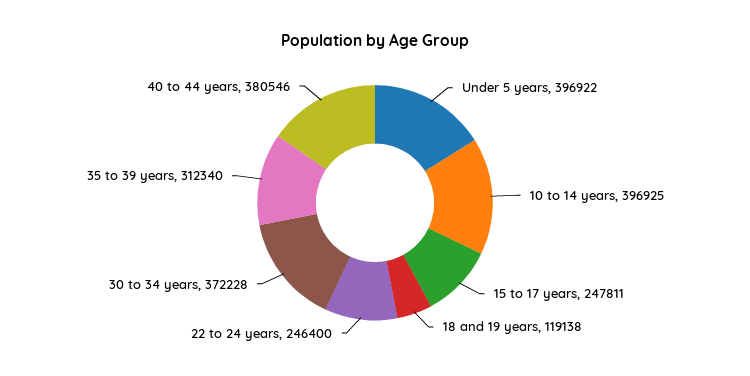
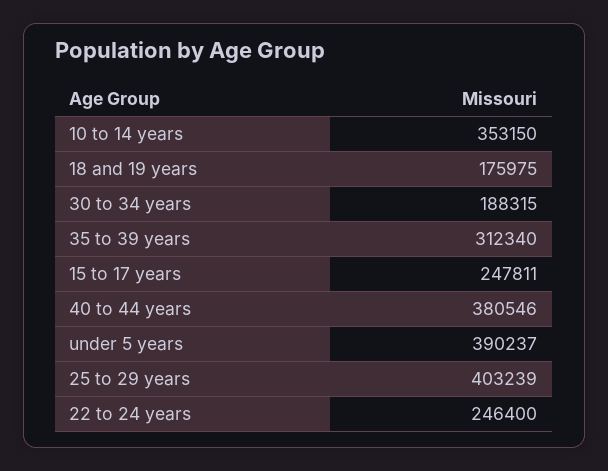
Under 5 years: 396922 -> 390237
10 to 14 years: 396925 -> 353150
18 and 19 years: 119138 -> 175975
30 to 34 years: 372228 -> 188315
25 to 29 years: none -> 403239

